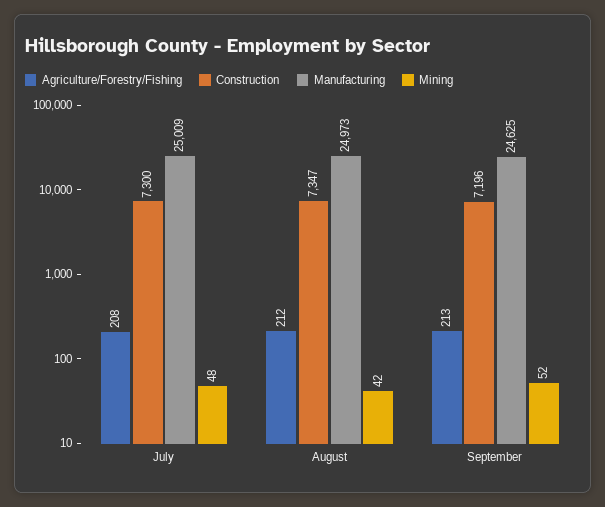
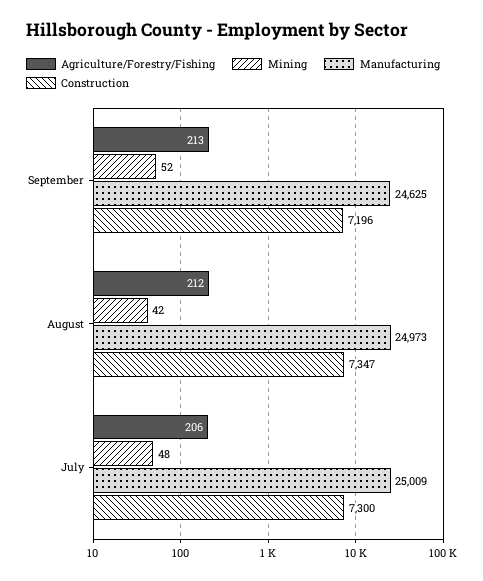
Agriculture/Forestry/Fishing, July: 208 -> 206

